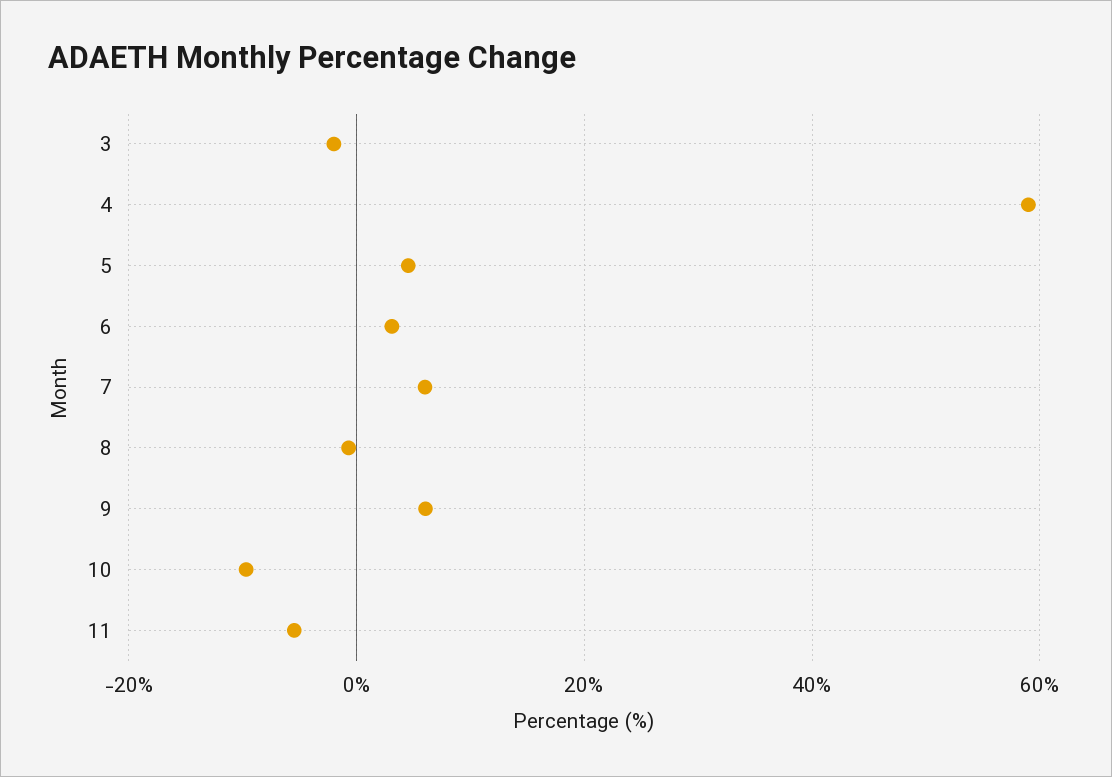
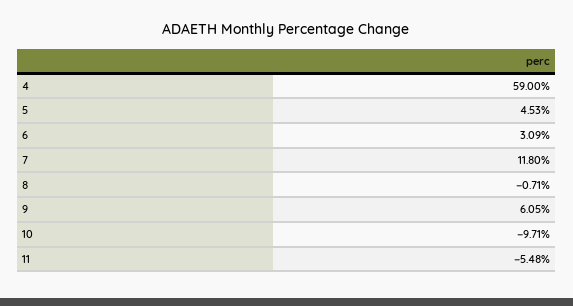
3: -2 -> none
7: 6 -> 11.8

